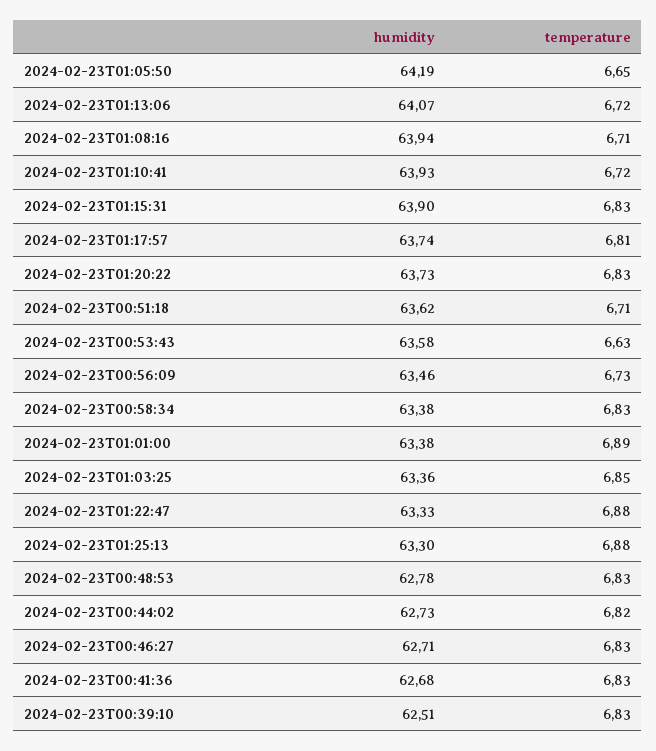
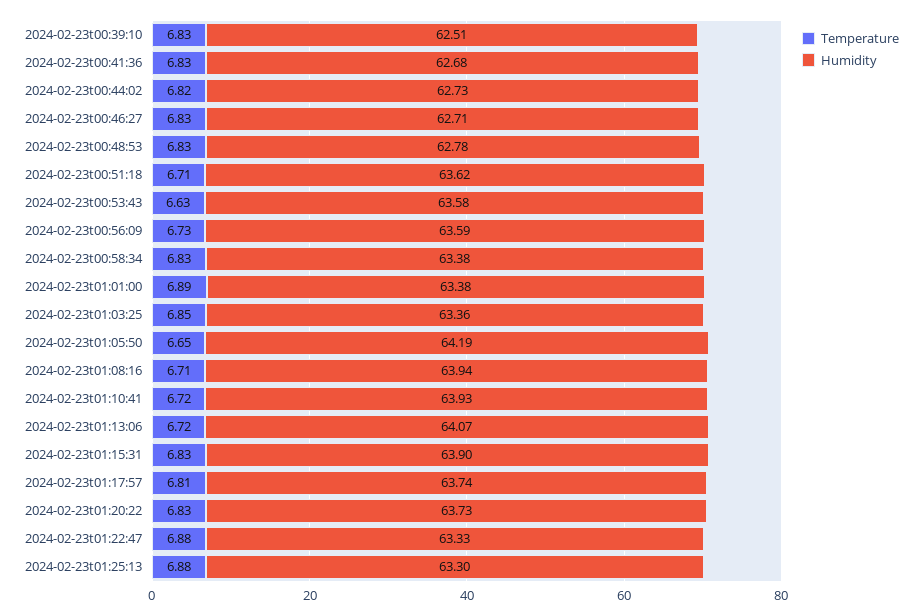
humidity, 2024-02-23T00:56:09: 63.46 -> 63.59

